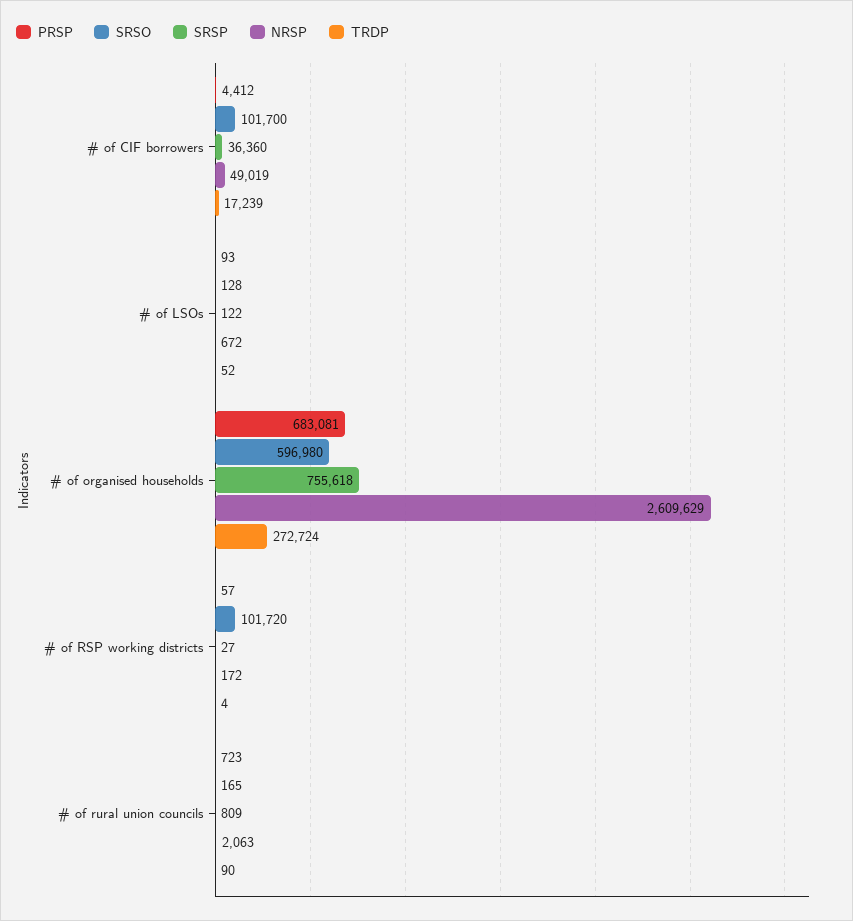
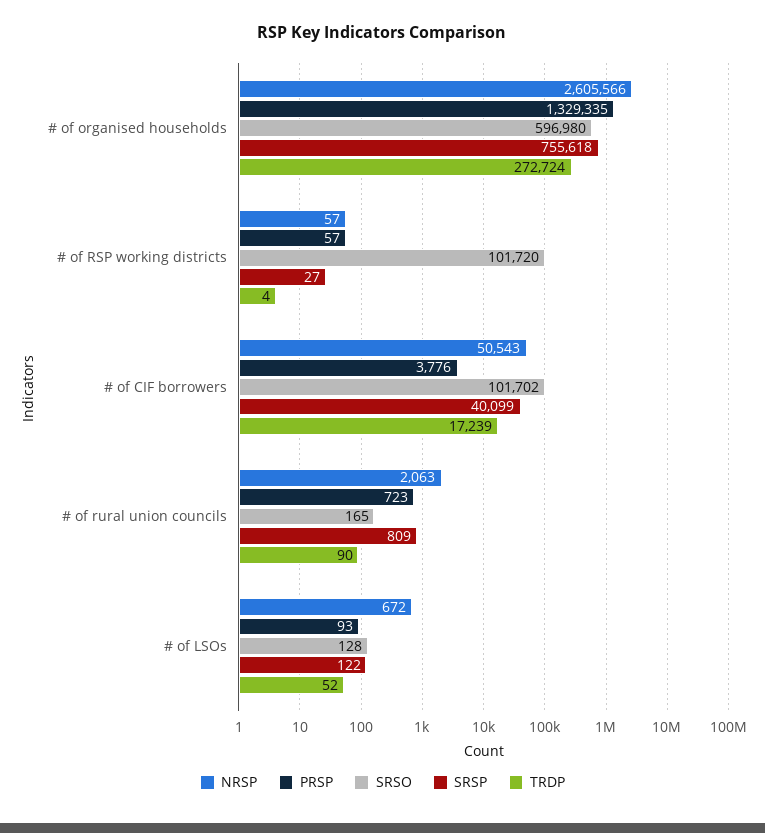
PRSP, # of CIF borrowers: 4412 -> 3776
SRSO, # of CIF borrowers: 101700 -> 101702
SRSP, # of CIF borrowers: 36360 -> 40099
NRSP, # of CIF borrowers: 49019 -> 50543
PRSP, # of organised households: 683081 -> 1329335
NRSP, # of organised households: 2609629 -> 2605566
NRSP, # of RSP working districts: 172 -> 57

